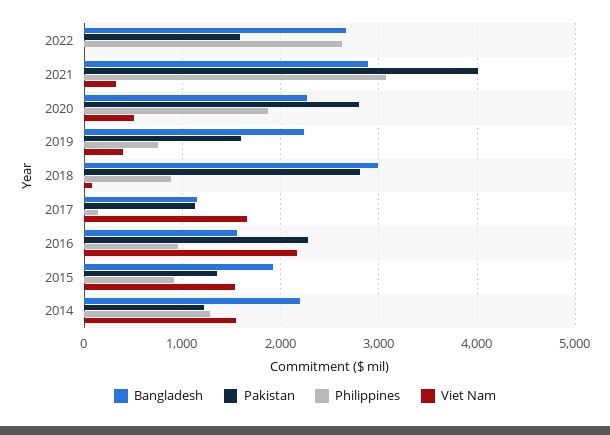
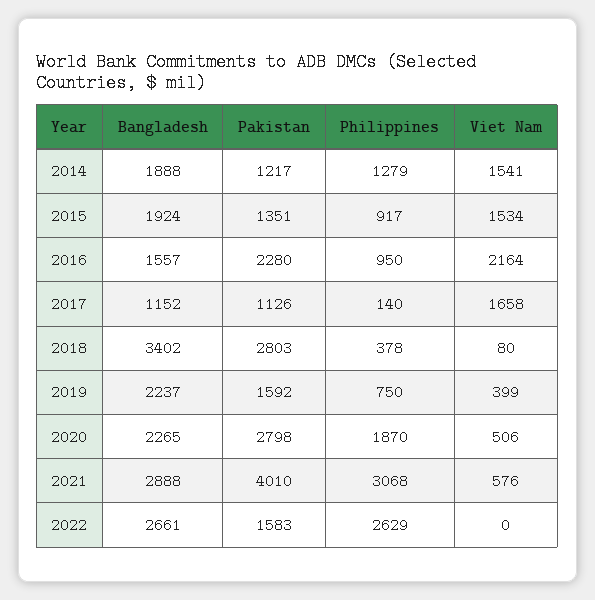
Viet Nam, 2021: 300 -> 576
Bangladesh, 2018: 3000 -> 3402
Philippines, 2018: 900 -> 378
Bangladesh, 2014: 2200 -> 1888

